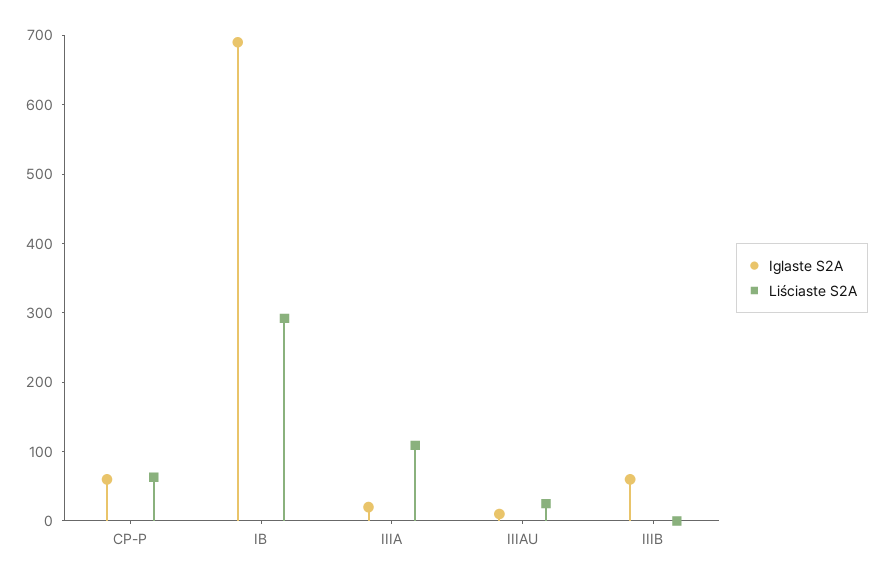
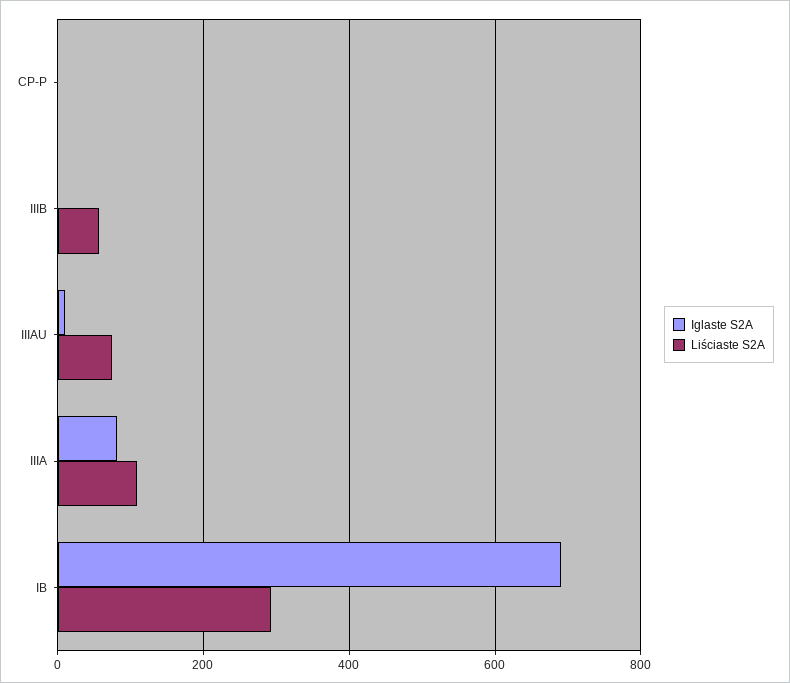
Iglaste S2A, CP-P: 60 -> 0
Liściaste S2A, CP-P: 60 -> 0
Iglaste S2A, IIIA: 20 -> 80
Liściaste S2A, IIIAU: 20 -> 80
Iglaste S2A, IIIB: 60 -> 0
Liściaste S2A, IIIB: 0 -> 60

